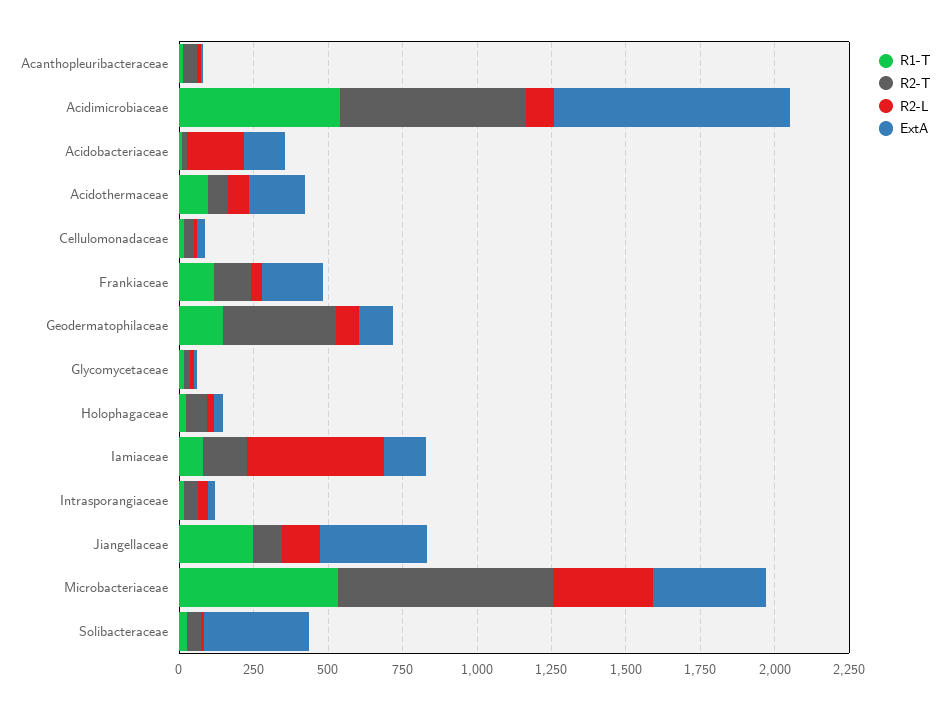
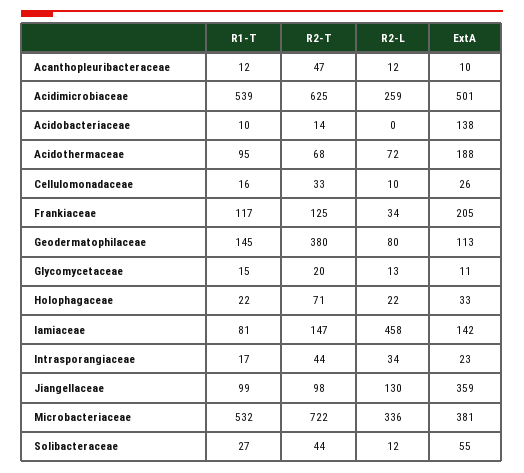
R2-L, Acidimicrobiaceae: 100 -> 259
ExtA, Acidimicrobiaceae: 800 -> 501
R2-L, Acidobacteriaceae: 200 -> 0
R1-T, Jiangellaceae: 250 -> 99
ExtA, Solibacteraceae: 350 -> 55

